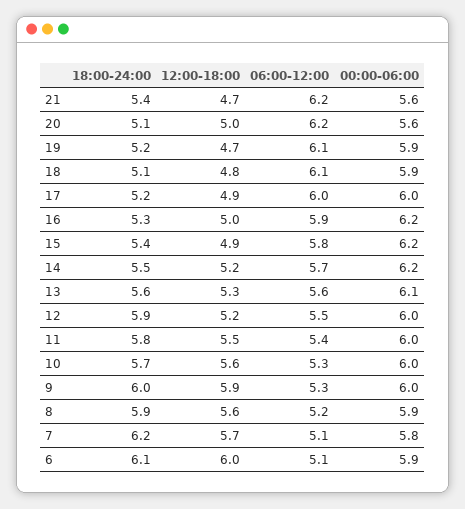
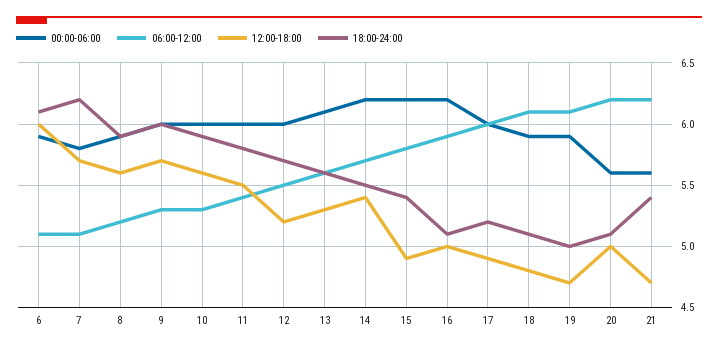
18:00-24:00, 19: 5.2 -> 5
18:00-24:00, 16: 5.3 -> 5.1
12:00-18:00, 14: 5.2 -> 5.4
18:00-24:00, 12: 5.9 -> 5.7
18:00-24:00, 10: 5.7 -> 5.9
12:00-18:00, 9: 5.9 -> 5.7

